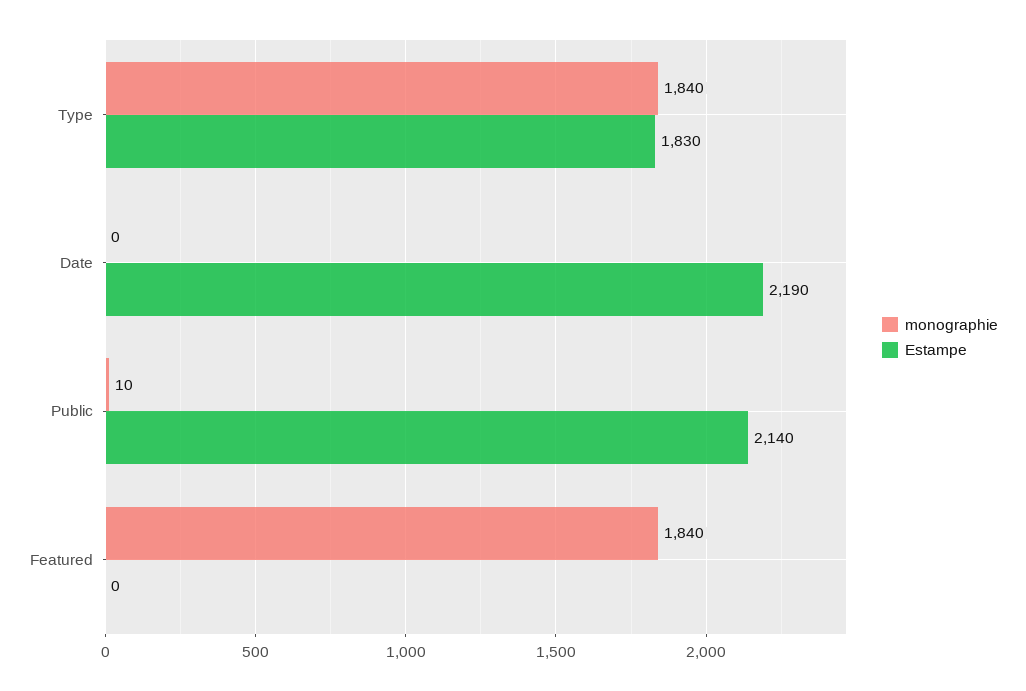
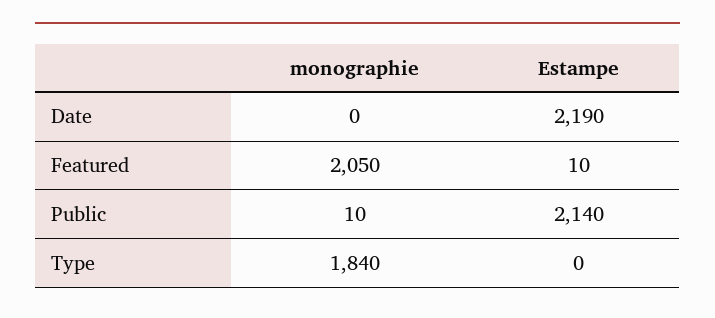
Estampe, Type: 1830 -> 0
monographie, Featured: 1840 -> 2050
Estampe, Featured: 0 -> 10

